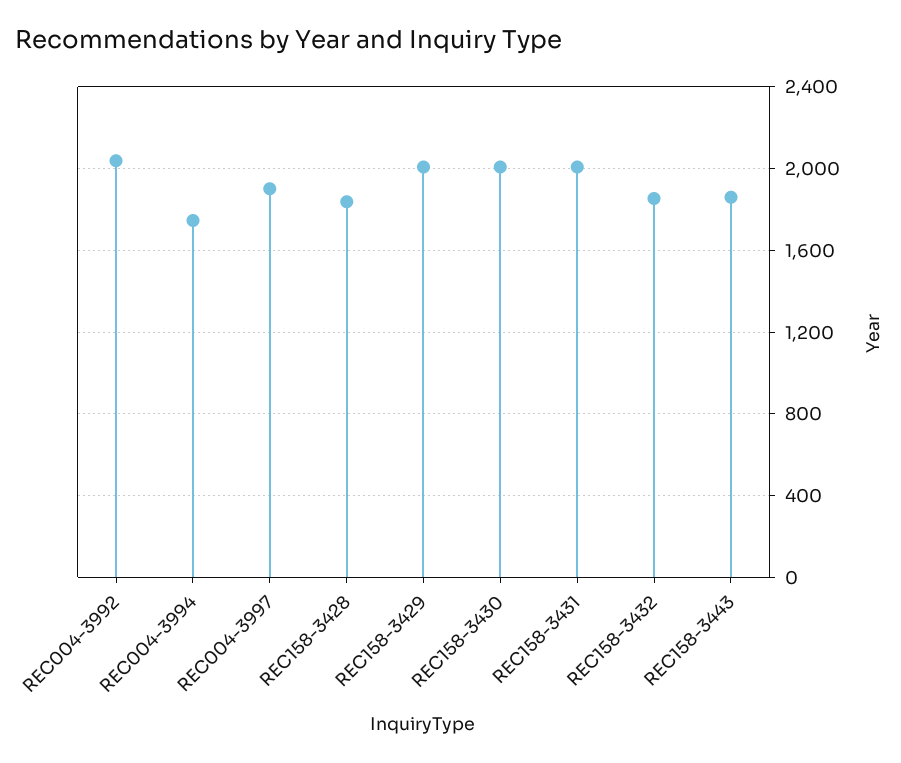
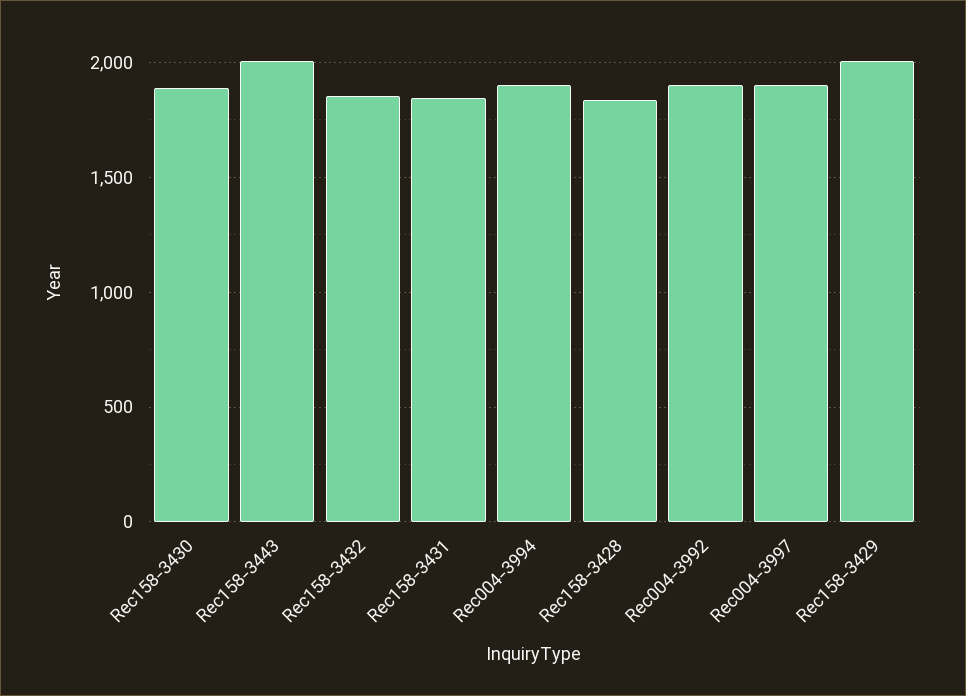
REC004-3992: 2050 -> 1900
REC004-3994: 1750 -> 1900
REC158-3430: 2000 -> 1900
REC158-3431: 2000 -> 1850
REC158-3443: 1850 -> 2000

